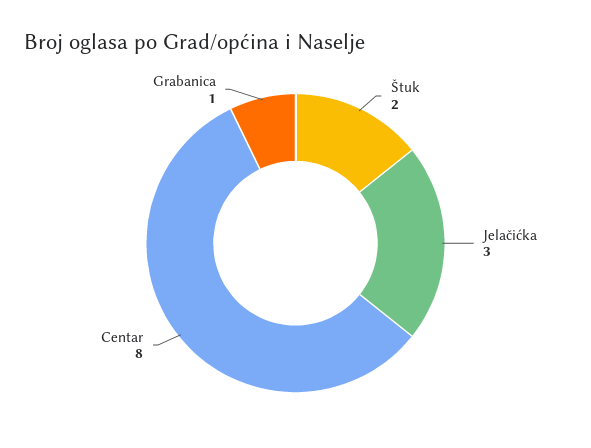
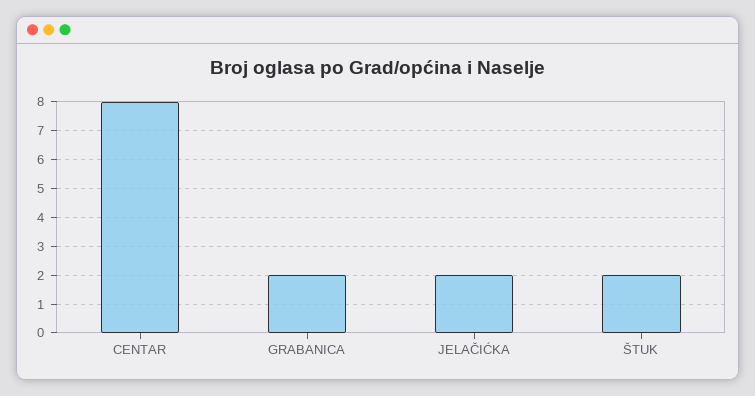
Jelačićka: 3 -> 2
Grabanica: 1 -> 2

